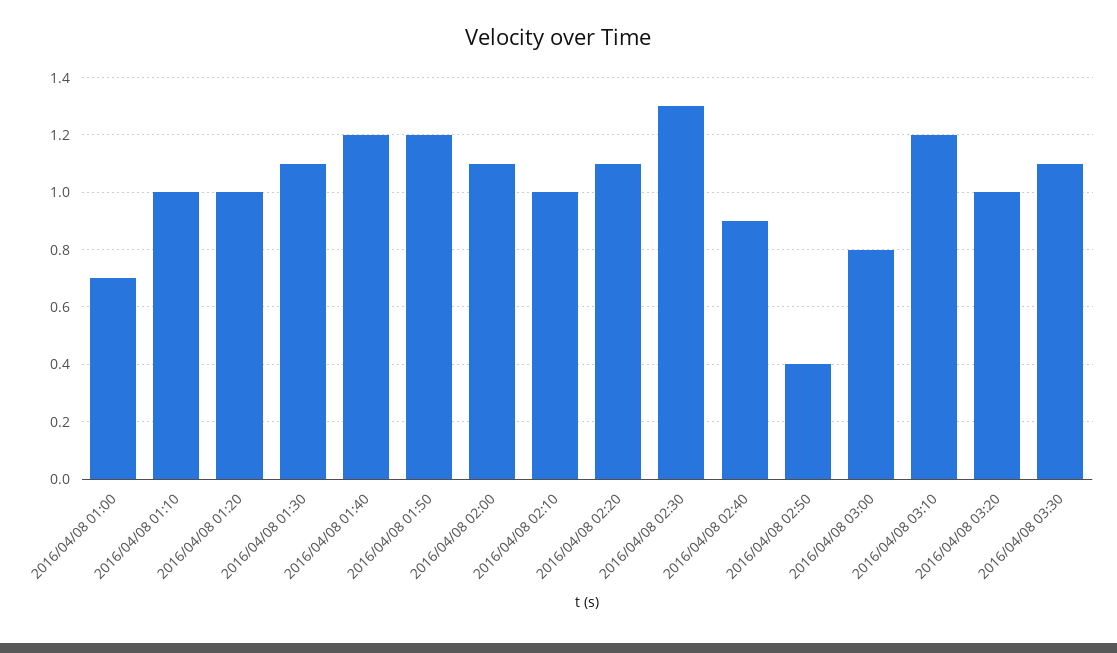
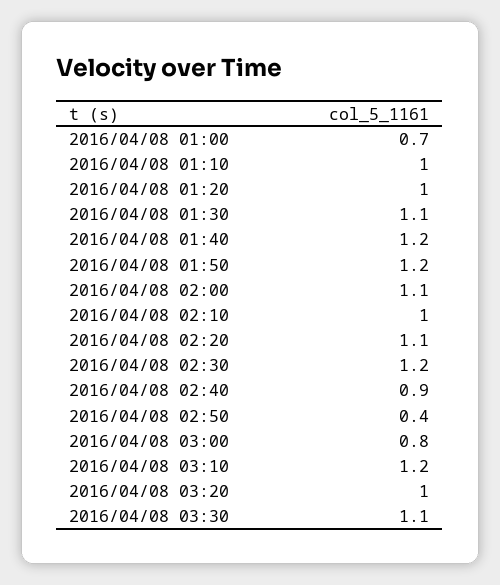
2016/04/08 02:30: 1.3 -> 1.2

